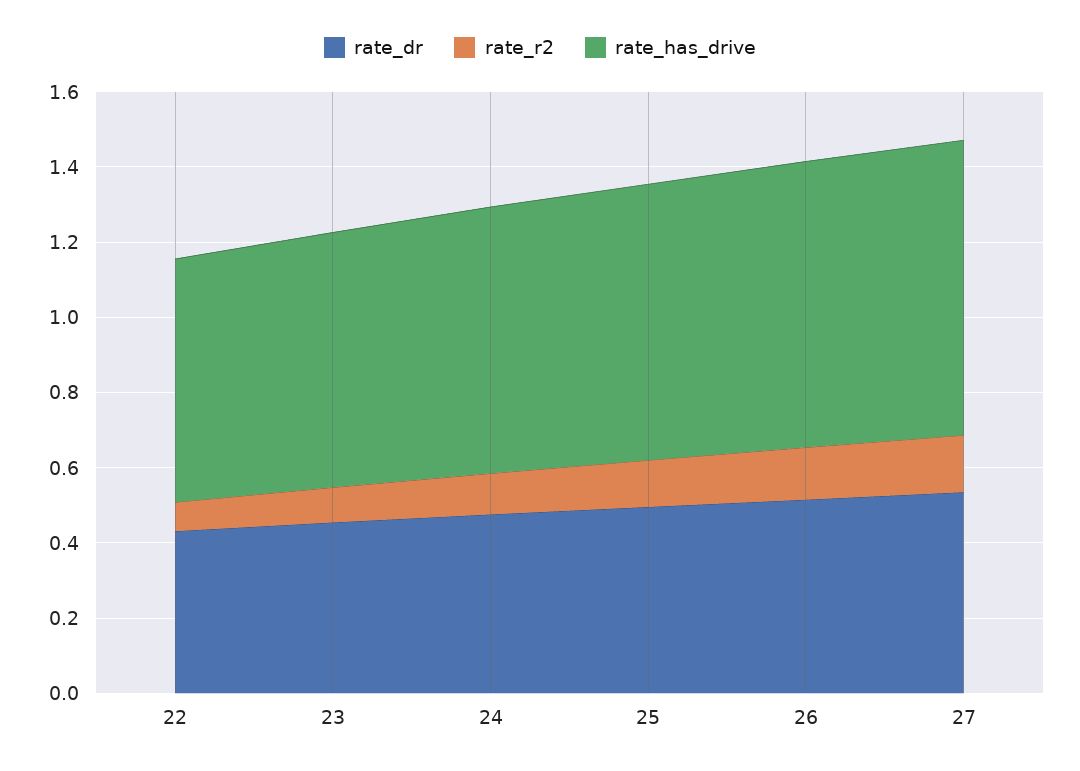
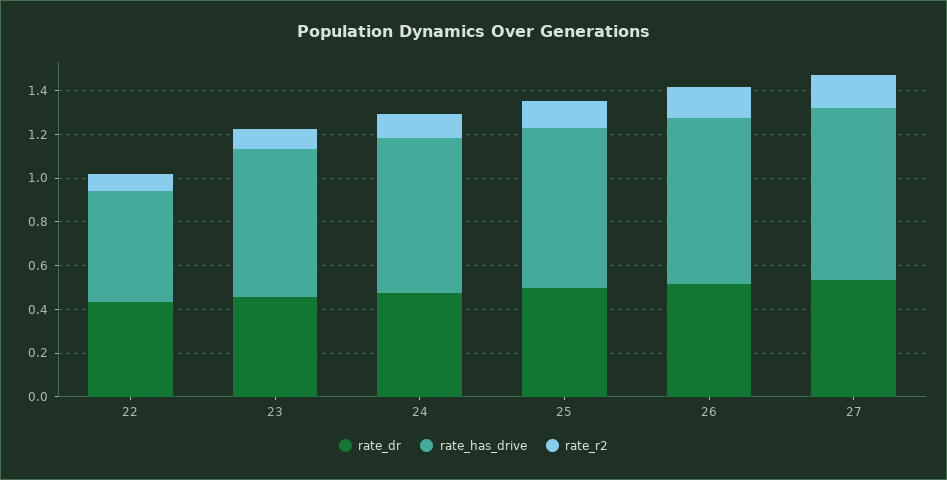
rate_has_drive, 22: 0.65 -> 0.5

